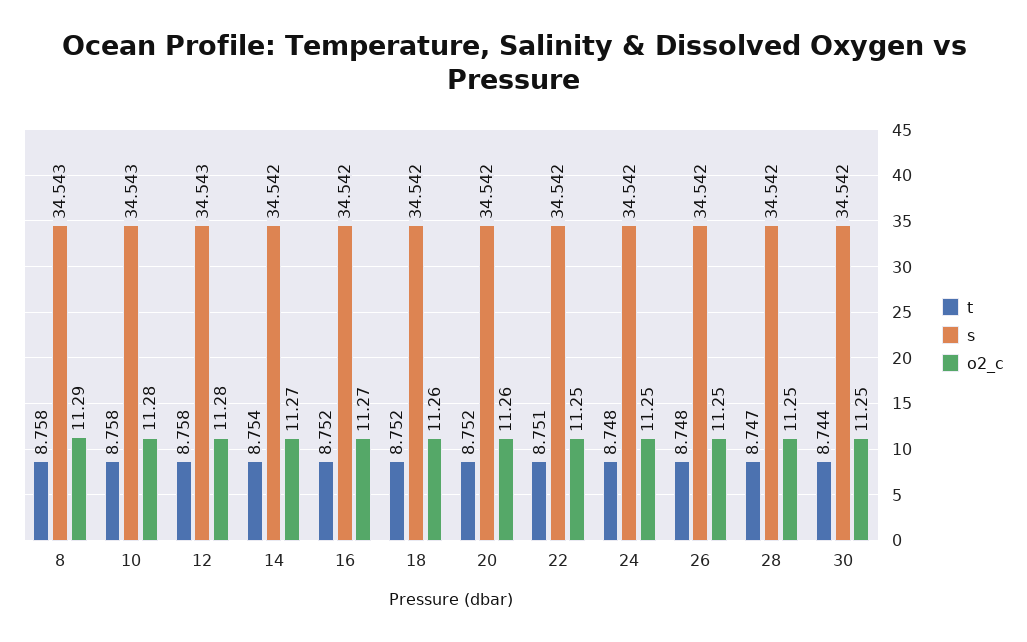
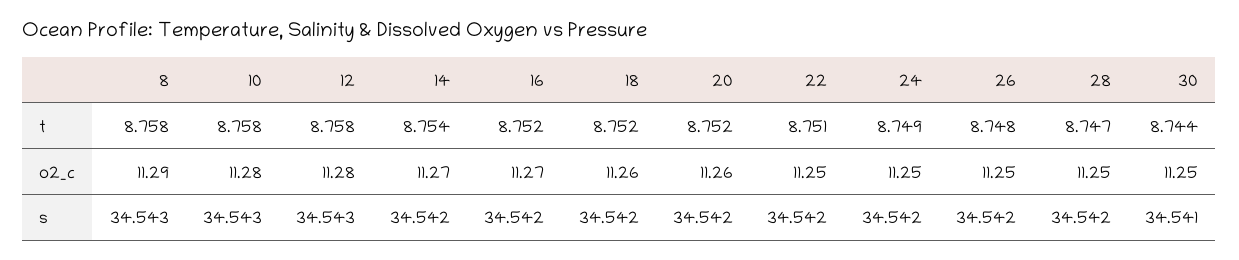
t, 24: 8.748 -> 8.749
s, 30: 34.542 -> 34.541

